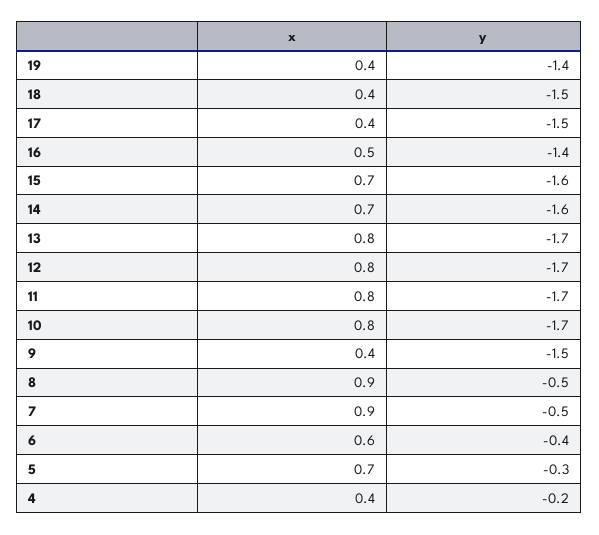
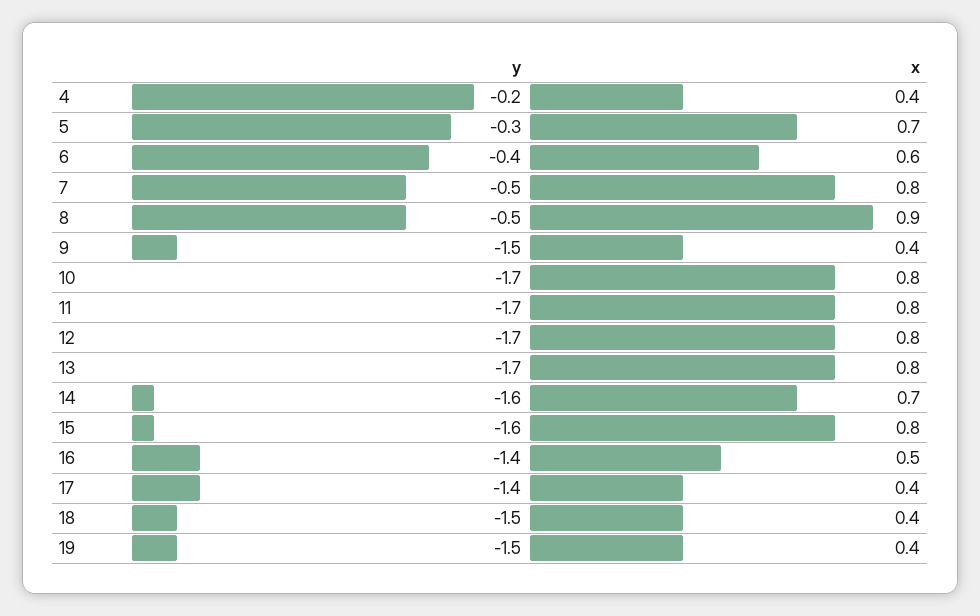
y, 19: -1.4 -> -1.5
y, 17: -1.5 -> -1.4
x, 15: 0.7 -> 0.8
x, 7: 0.9 -> 0.8

